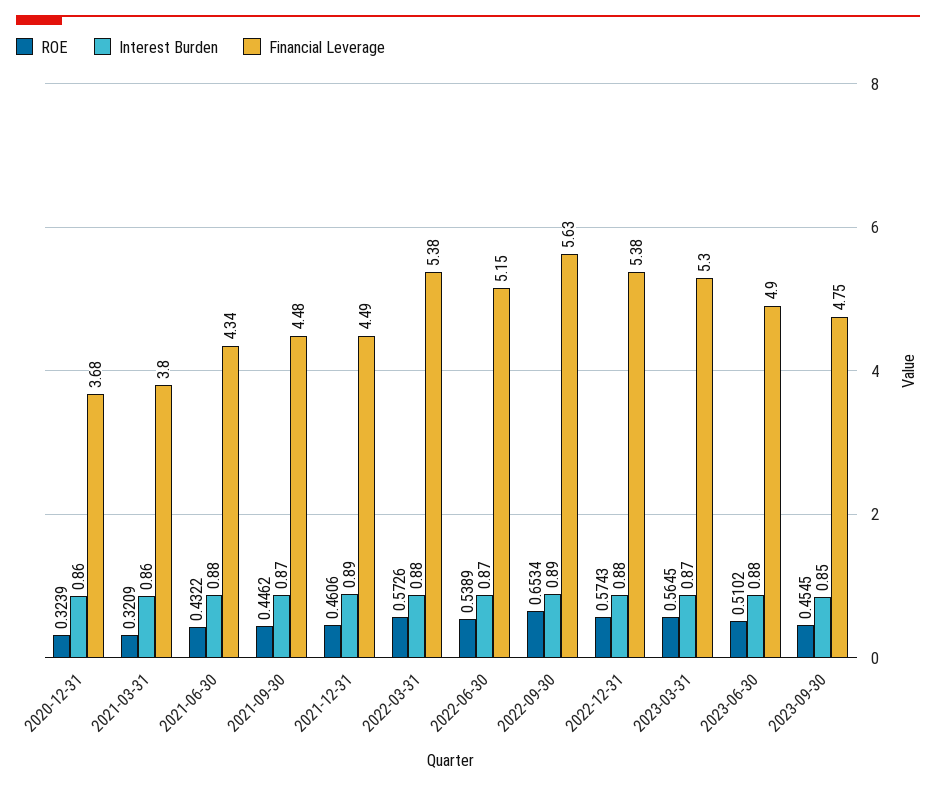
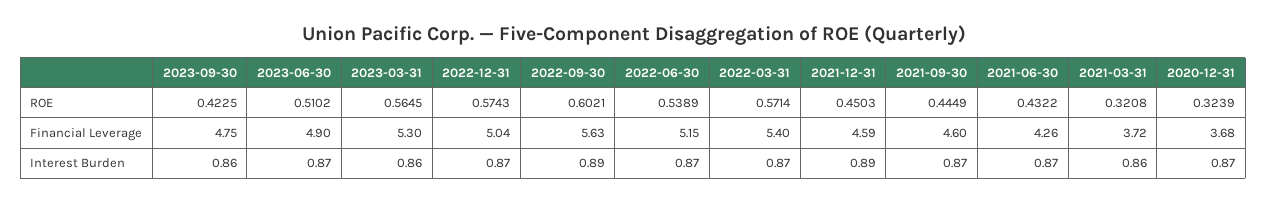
Interest Burden, 2020-12-31: 0.86 -> 0.87
ROE, 2021-03-31: 0.3209 -> 0.3208
Financial Leverage, 2021-03-31: 3.8 -> 3.72
Interest Burden, 2021-06-30: 0.88 -> 0.87
Financial Leverage, 2021-06-30: 4.34 -> 4.26
ROE, 2021-09-30: 0.4462 -> 0.4449
Financial Leverage, 2021-09-30: 4.48 -> 4.6
ROE, 2021-12-31: 0.4606 -> 0.4503
Financial Leverage, 2021-12-31: 4.49 -> 4.59
ROE, 2022-03-31: 0.5726 -> 0.5714
Interest Burden, 2022-03-31: 0.88 -> 0.87
Financial Leverage, 2022-03-31: 5.38 -> 5.4
ROE, 2022-09-30: 0.6534 -> 0.6021
Interest Burden, 2022-12-31: 0.88 -> 0.87
Financial Leverage, 2022-12-31: 5.38 -> 5.04
Interest Burden, 2023-03-31: 0.87 -> 0.86
Interest Burden, 2023-06-30: 0.88 -> 0.87
ROE, 2023-09-30: 0.4545 -> 0.4225
Interest Burden, 2023-09-30: 0.85 -> 0.86

